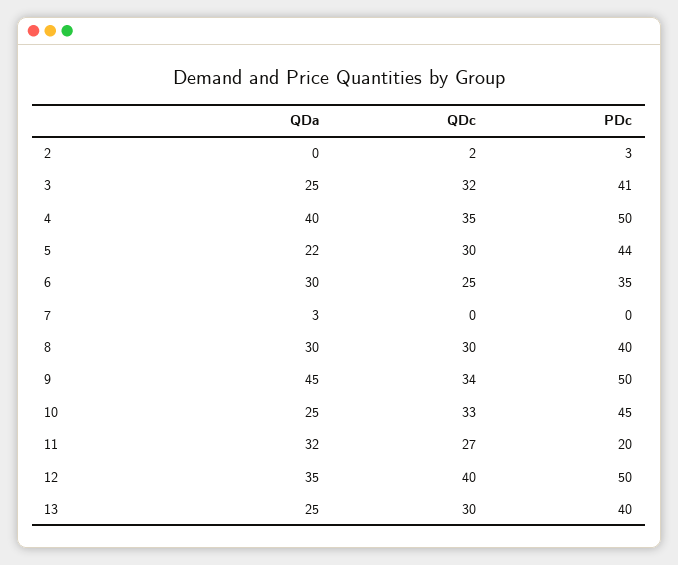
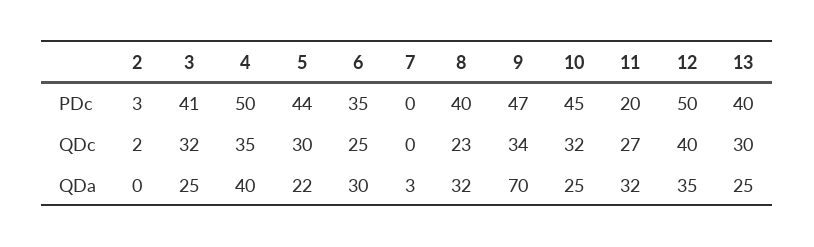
QDa, 8: 30 -> 32
QDc, 8: 30 -> 23
QDa, 9: 45 -> 70
PDc, 9: 50 -> 47
QDc, 10: 33 -> 32

